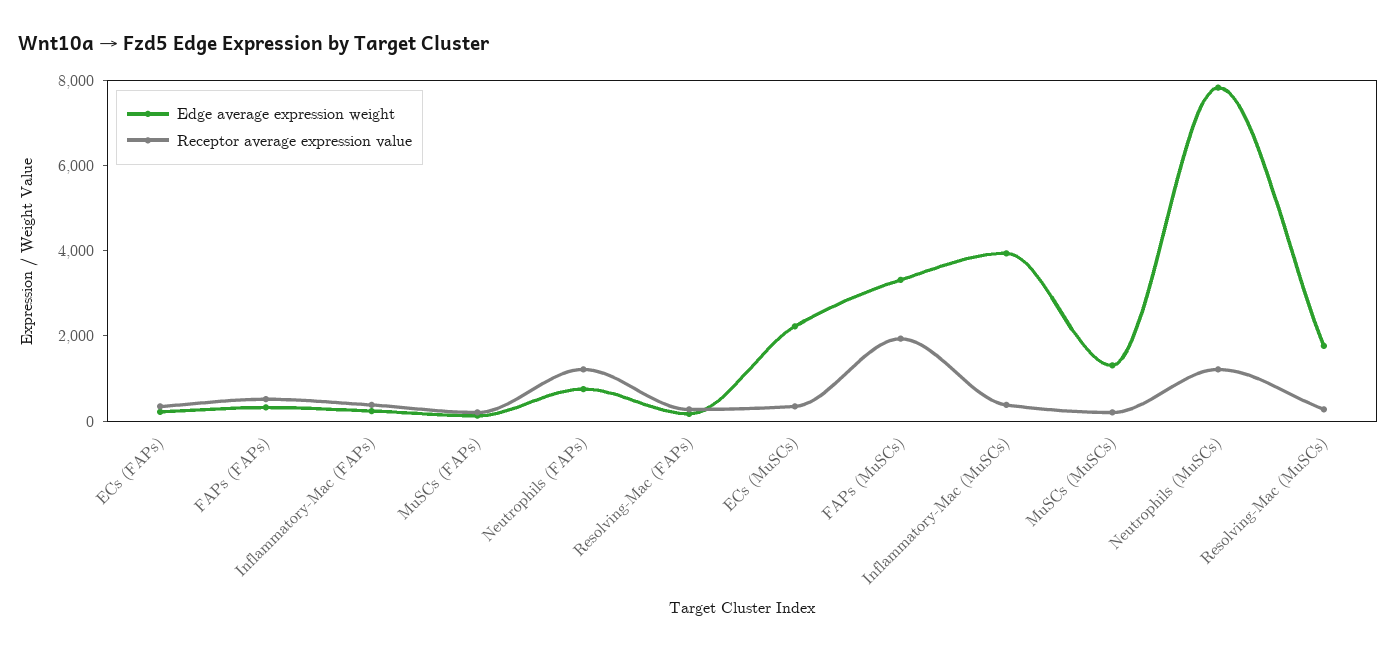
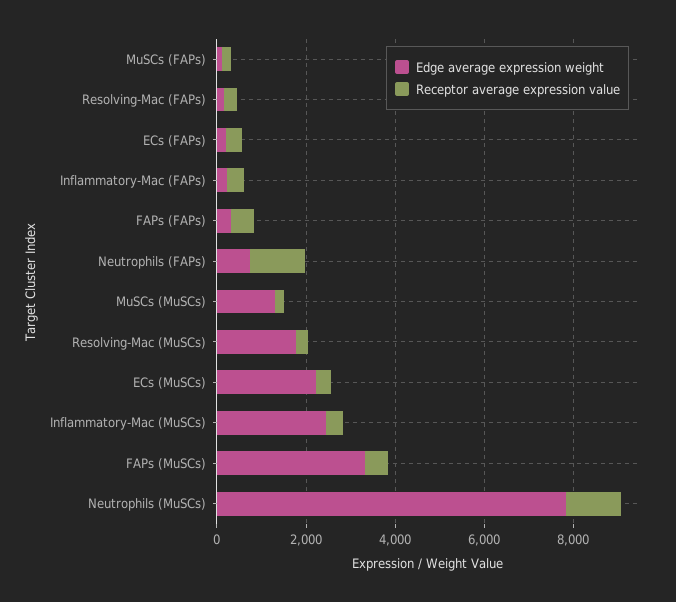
Receptor average expression value, FAPs (MuSCs): 2000 -> 500
Edge average expression weight, Inflammatory-Mac (MuSCs): 4000 -> 2500

